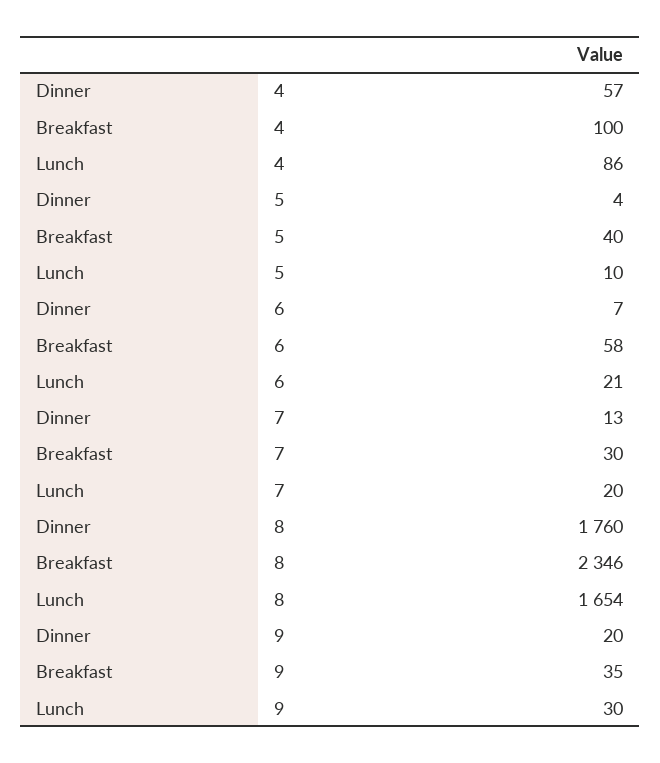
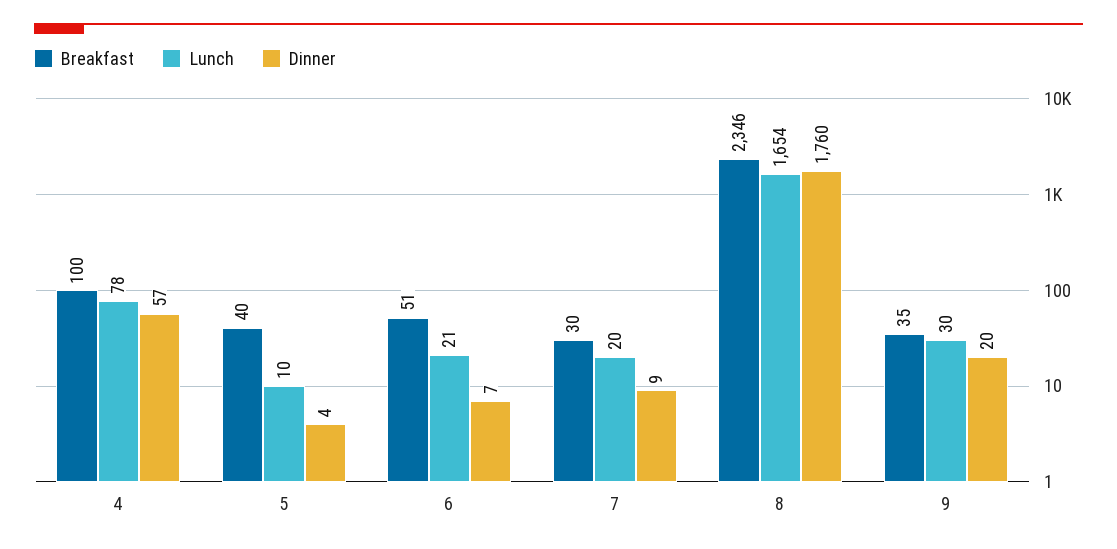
Lunch, 4: 86 -> 78
Breakfast, 6: 58 -> 51
Dinner, 7: 13 -> 9

